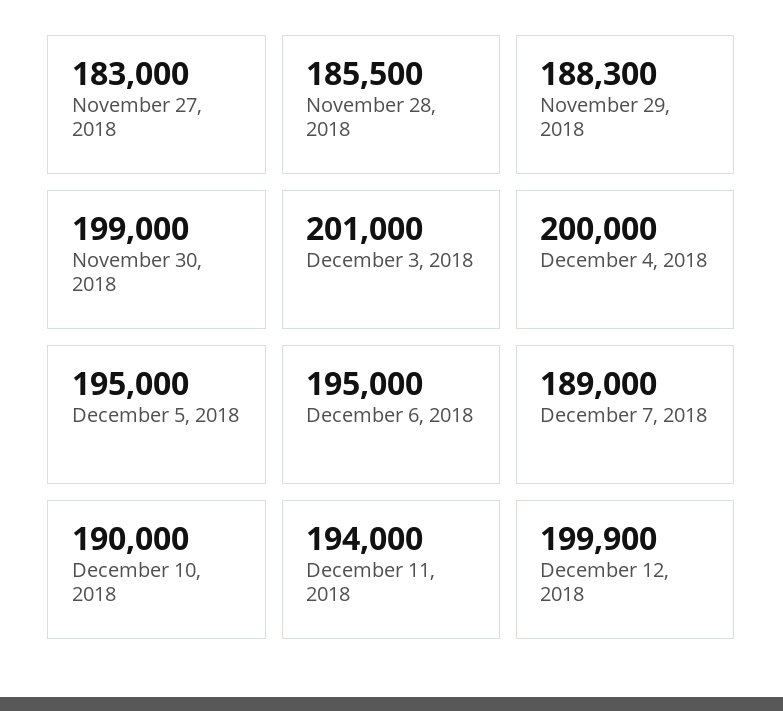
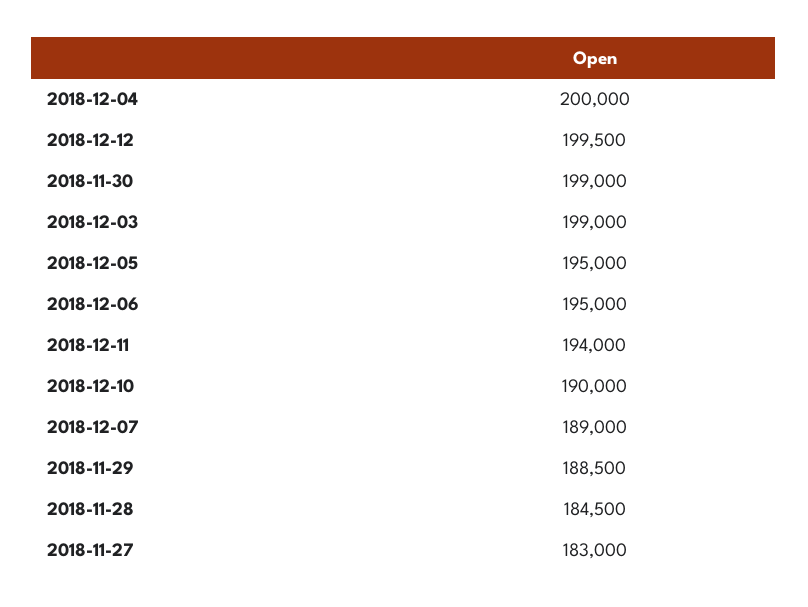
November 28, 2018: 185500 -> 184500
November 29, 2018: 188300 -> 188500
December 3, 2018: 201000 -> 199000
December 12, 2018: 199900 -> 199500

